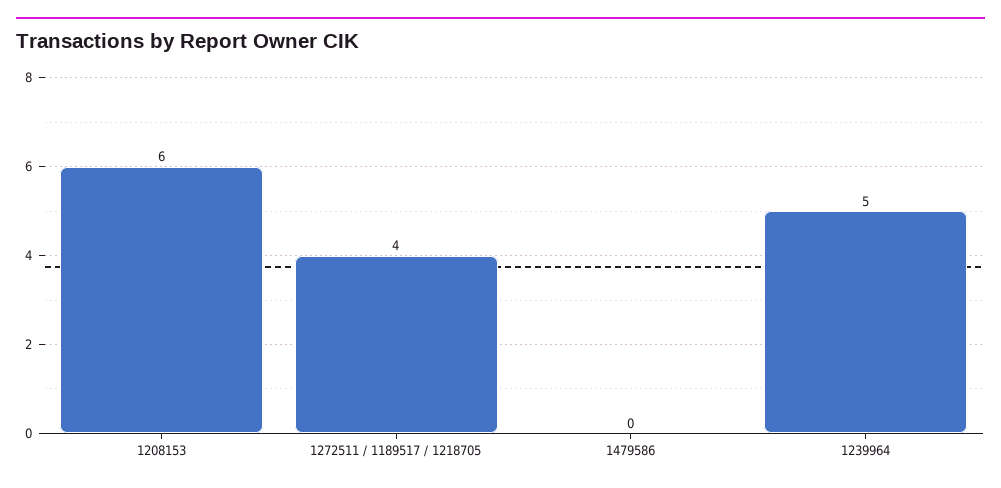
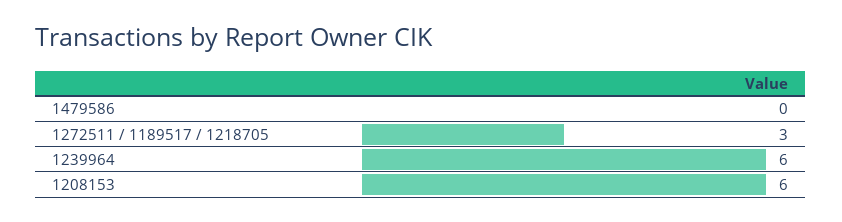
1272511 / 1189517 / 1218705: 4 -> 3
1239964: 5 -> 6

